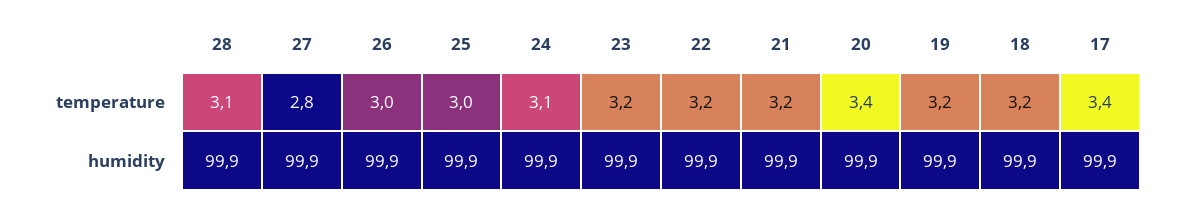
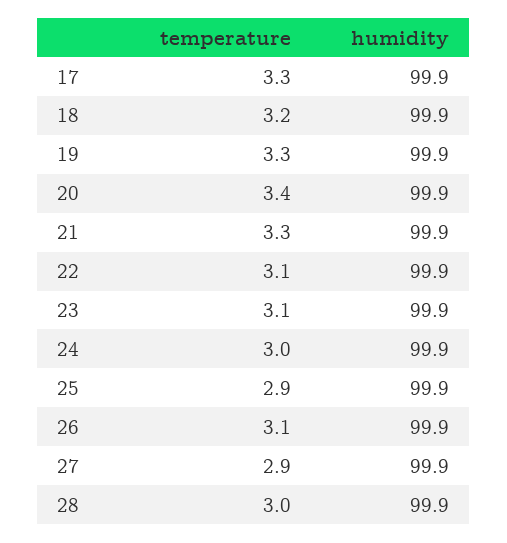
28, temperature: 3.1 -> 3
27, temperature: 2.8 -> 2.9
26, temperature: 3 -> 3.1
25, temperature: 3 -> 2.9
24, temperature: 3.1 -> 3
23, temperature: 3.2 -> 3.1
22, temperature: 3.2 -> 3.1
21, temperature: 3.2 -> 3.3
19, temperature: 3.2 -> 3.3
17, temperature: 3.4 -> 3.3

